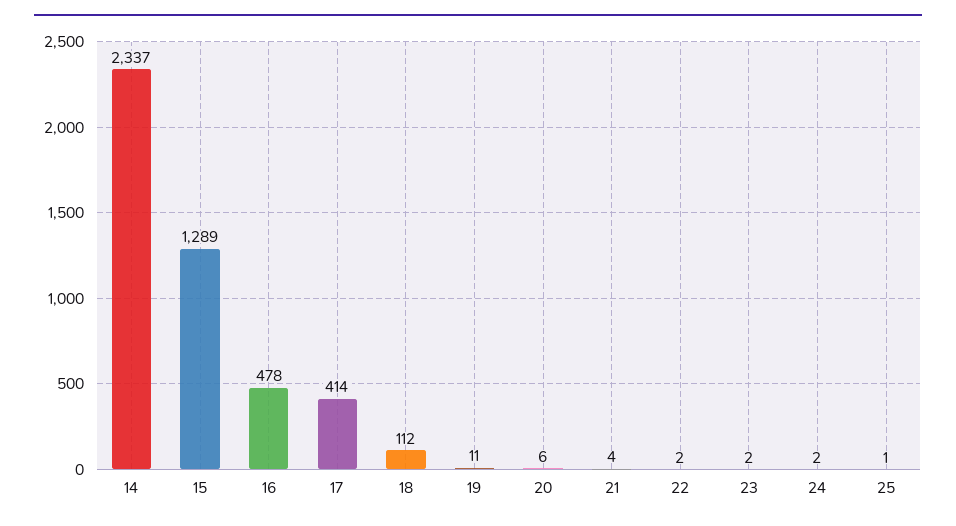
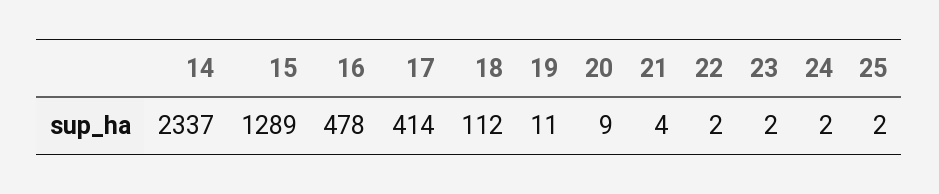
20: 6 -> 9
25: 1 -> 2

